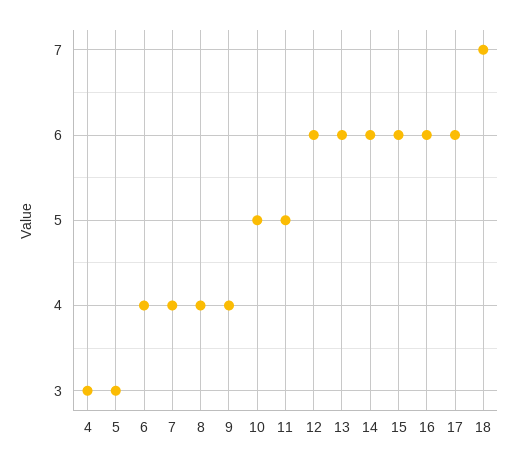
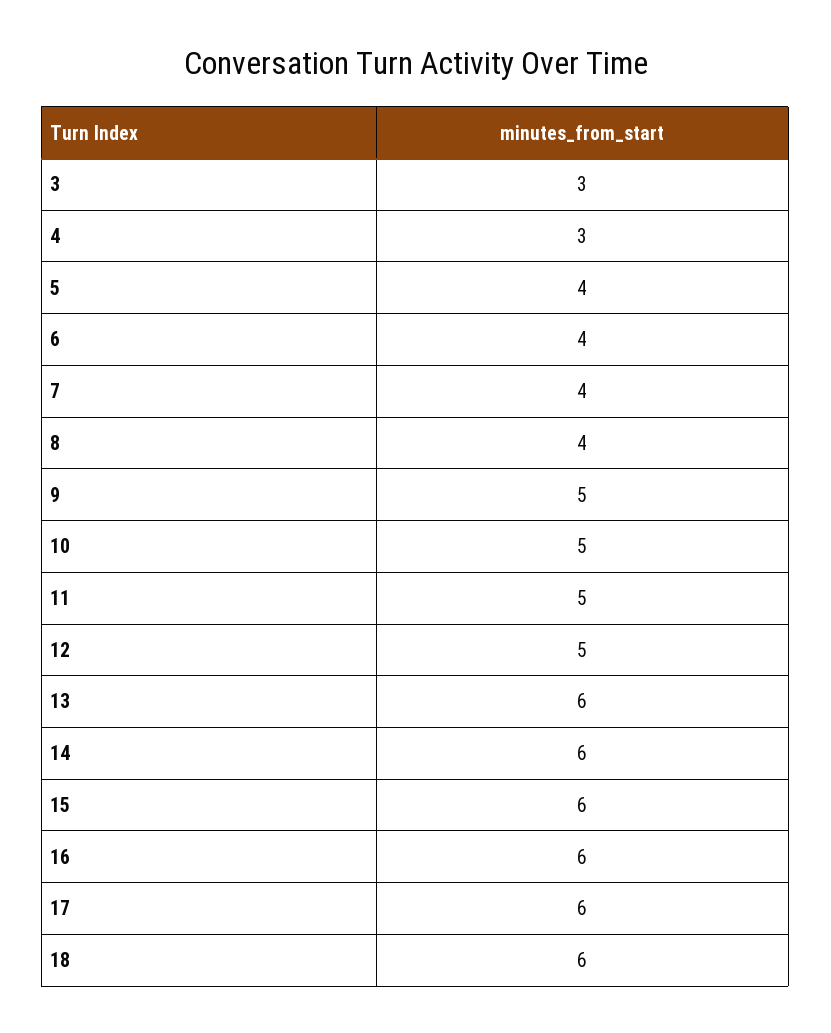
5: 3 -> 4
9: 4 -> 5
12: 6 -> 5
18: 7 -> 6
3: none -> 3

